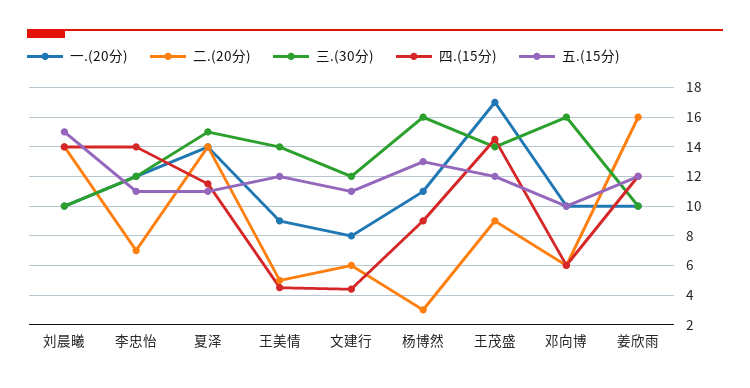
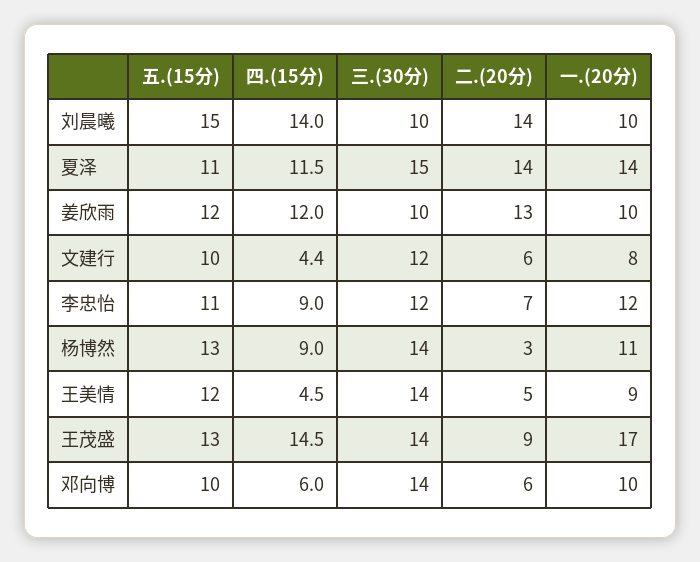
四.(15分), 李忠怡: 14 -> 9
五.(15分), 文建行: 11 -> 10
三.(30分), 杨博然: 16 -> 14
五.(15分), 王茂盛: 12 -> 13
三.(30分), 邓向博: 16 -> 14
二.(20分), 姜欣雨: 16 -> 13

